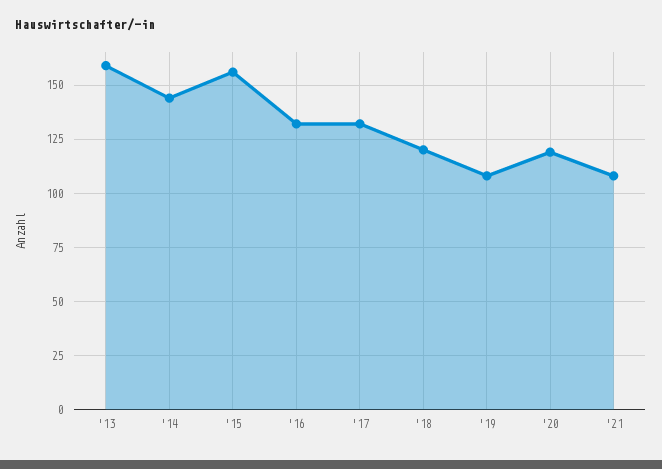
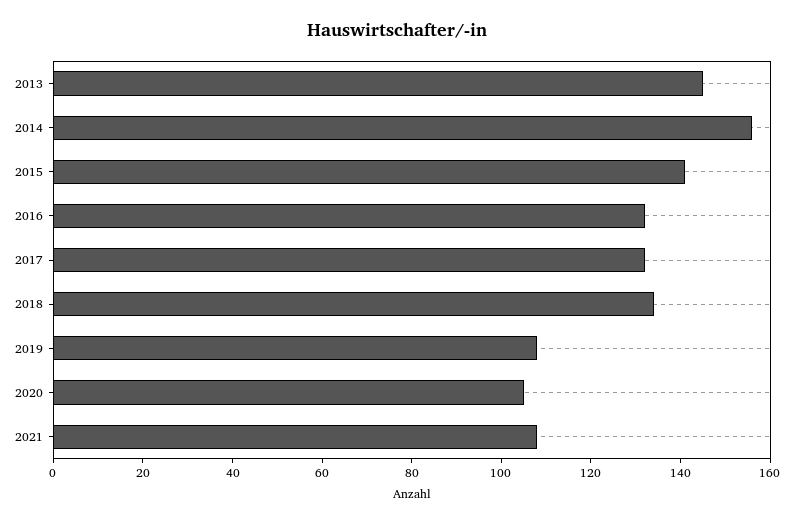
'13: 160 -> 145
'14: 145 -> 155
'15: 155 -> 140
'18: 120 -> 135
'20: 120 -> 105

